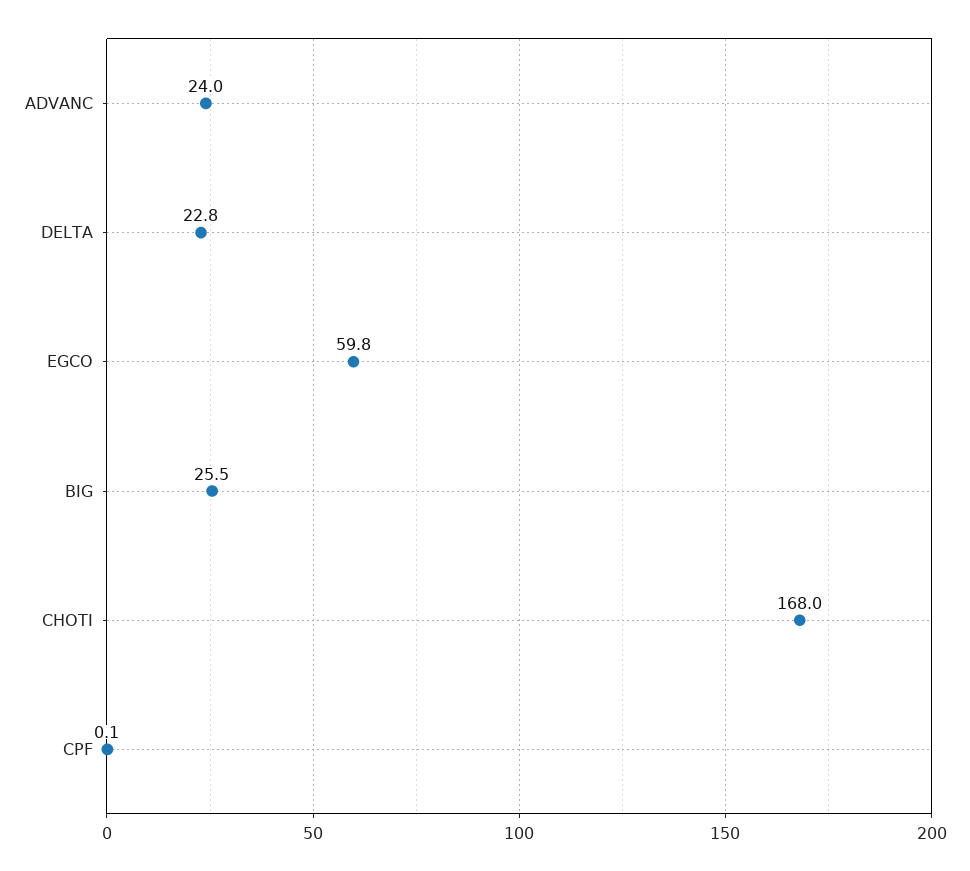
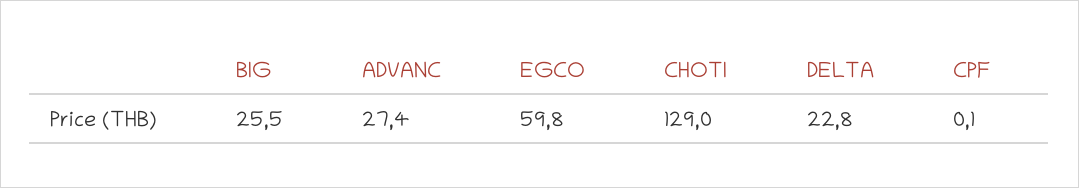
ADVANC: 24 -> 27.4
CHOTI: 168 -> 129

